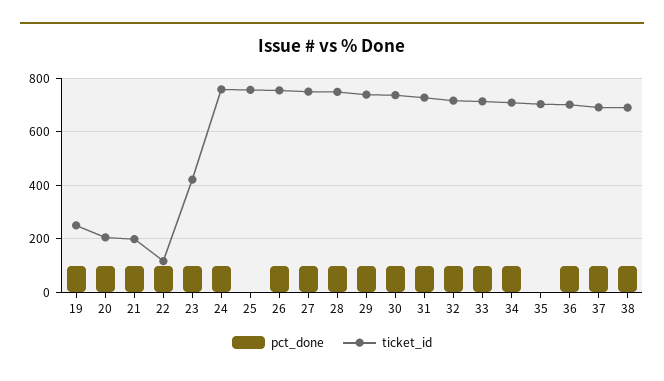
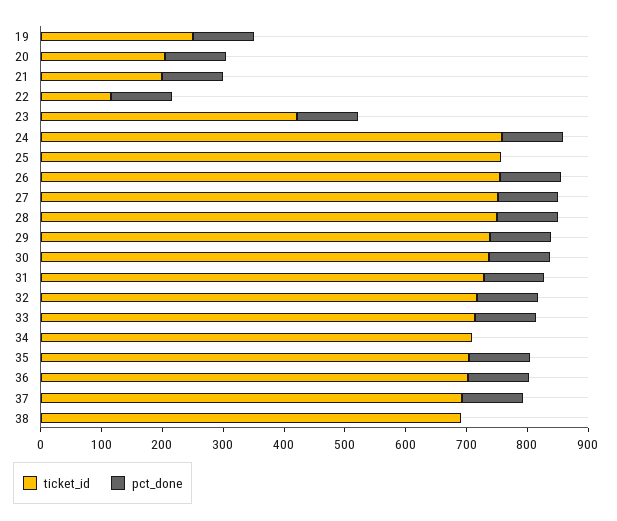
pct_done, 34: 100 -> 0
pct_done, 35: 0 -> 100
pct_done, 38: 100 -> 0

